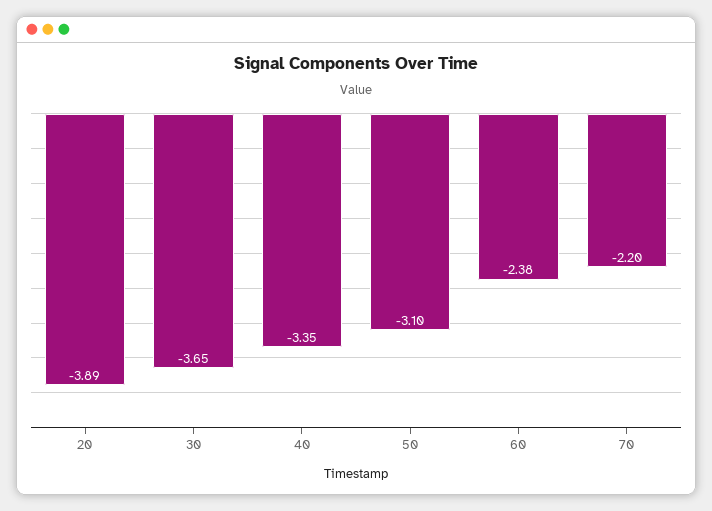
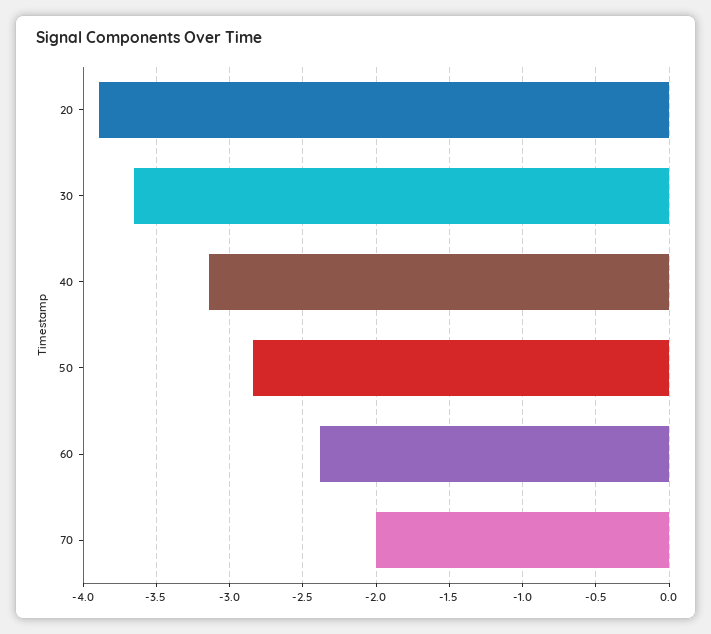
40: -3.35 -> -3.15
50: -3.1 -> -2.85
70: -2.2 -> -2

